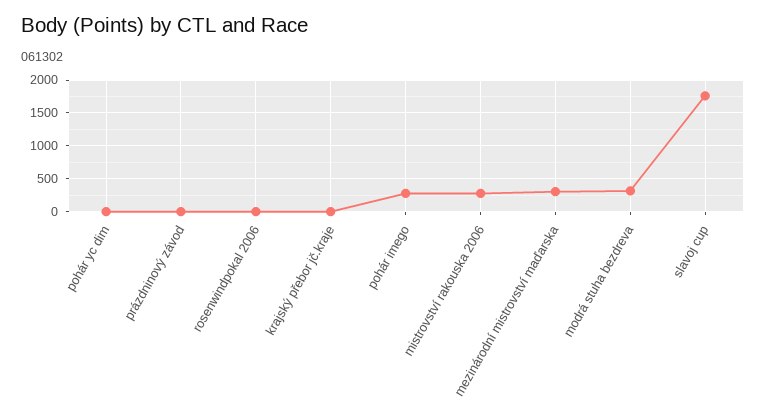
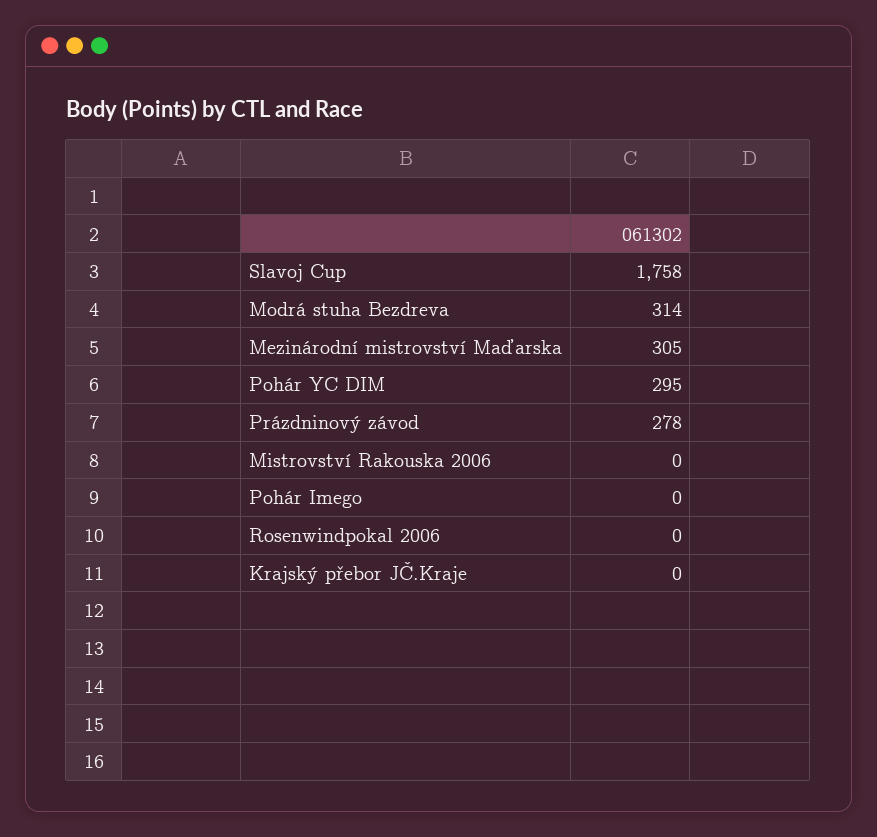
pohár yc dim: 0 -> 295
prázdninový závod: 0 -> 278
pohár imego: 300 -> 0
mistrovství rakouska 2006: 300 -> 0

